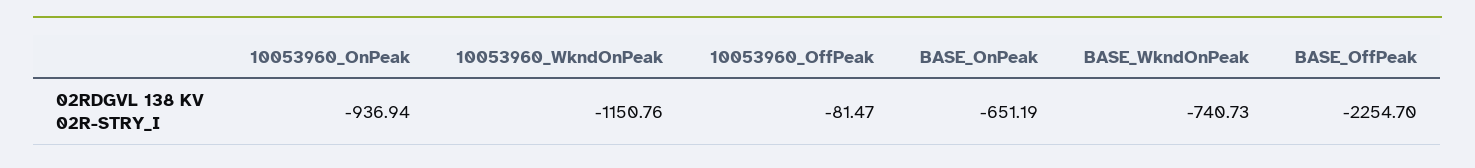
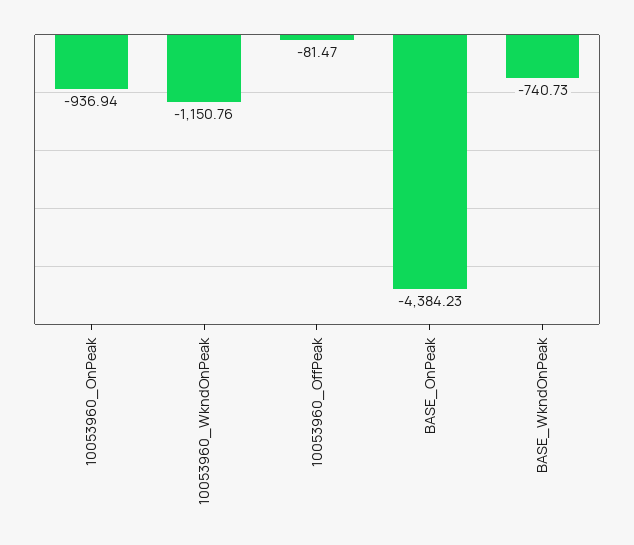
BASE_OnPeak: -651.19 -> -4384.23
BASE_OffPeak: -2254.7 -> none

